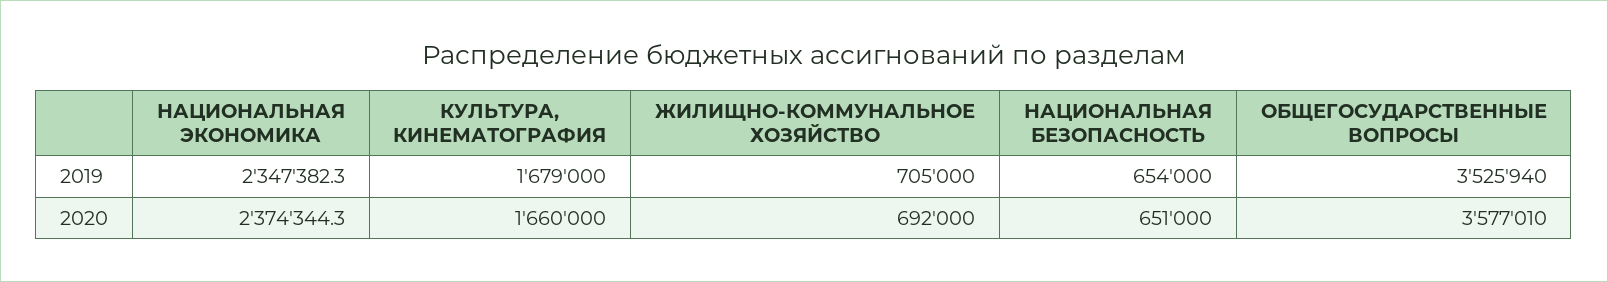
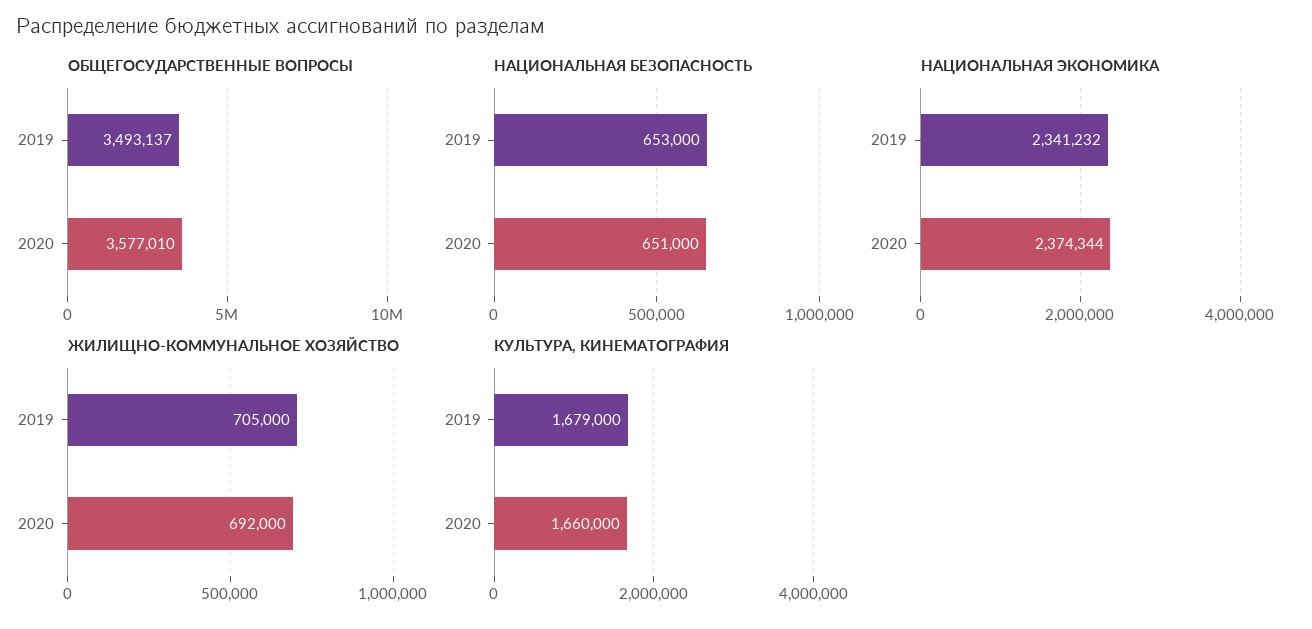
НАЦИОНАЛЬНАЯ ЭКОНОМИКА, 2019: 2347382.3 -> 2341232
НАЦИОНАЛЬНАЯ БЕЗОПАСНОСТЬ, 2019: 654000 -> 653000
ОБЩЕГОСУДАРСТВЕННЫЕ ВОПРОСЫ, 2019: 3525940 -> 3493137

